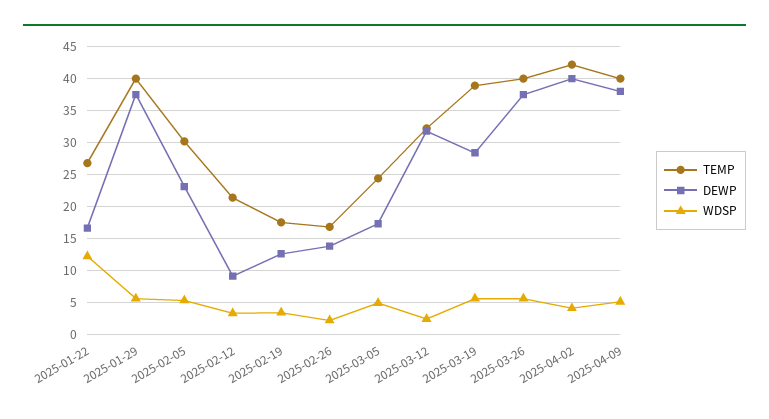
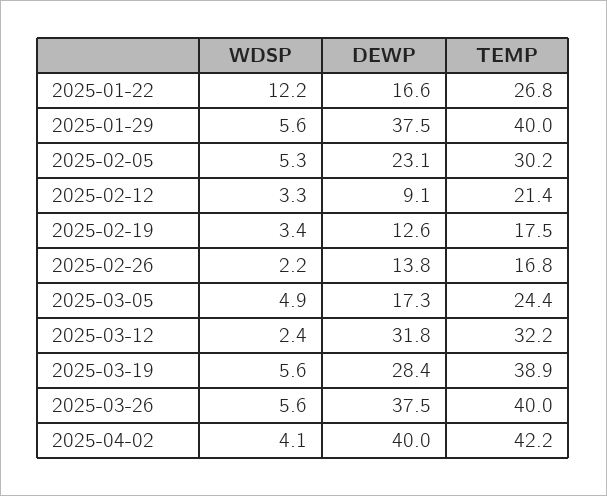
TEMP, 2025-04-09: 40 -> none
DEWP, 2025-04-09: 38 -> none
WDSP, 2025-04-09: 5 -> none

